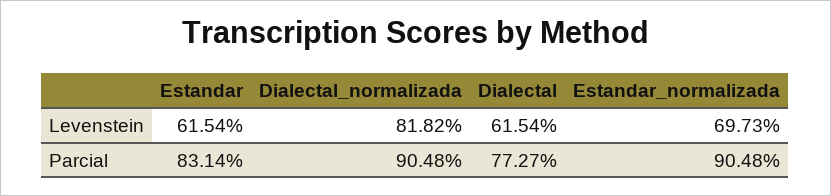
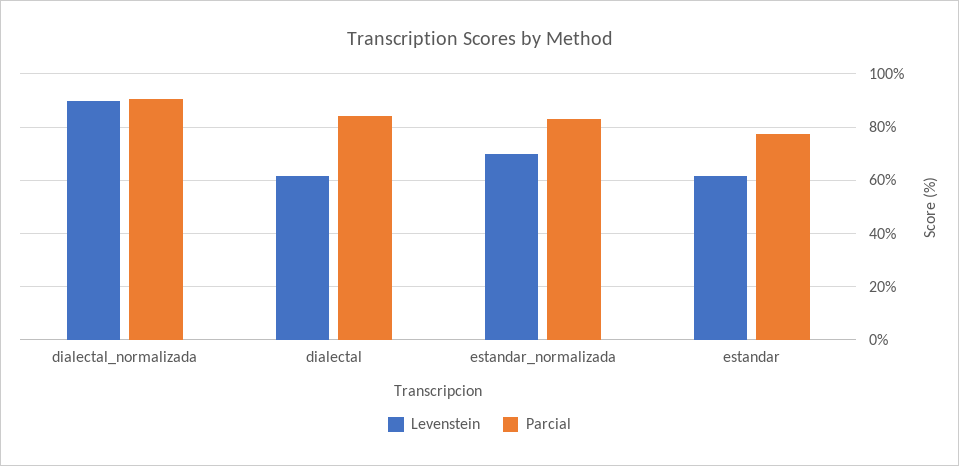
Levenstein, Dialectal_normalizada: 81.82 -> 90
Parcial, Estandar: 83.14 -> 77.5
Parcial, Dialectal: 77.27 -> 85
Parcial, Estandar_normalizada: 90.48 -> 82.5

